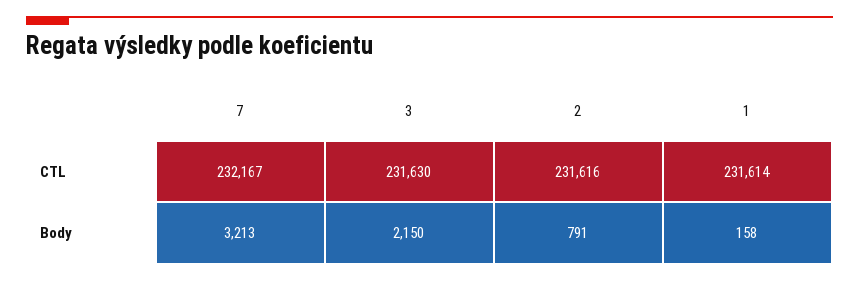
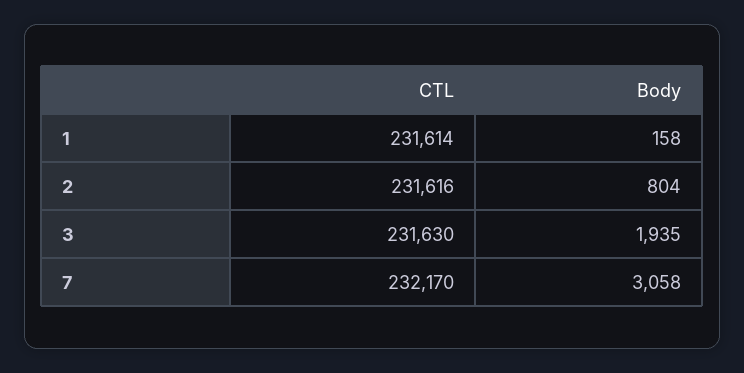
7, CTL: 232167 -> 232170
7, Body: 3213 -> 3058
3, Body: 2150 -> 1935
2, Body: 791 -> 804

